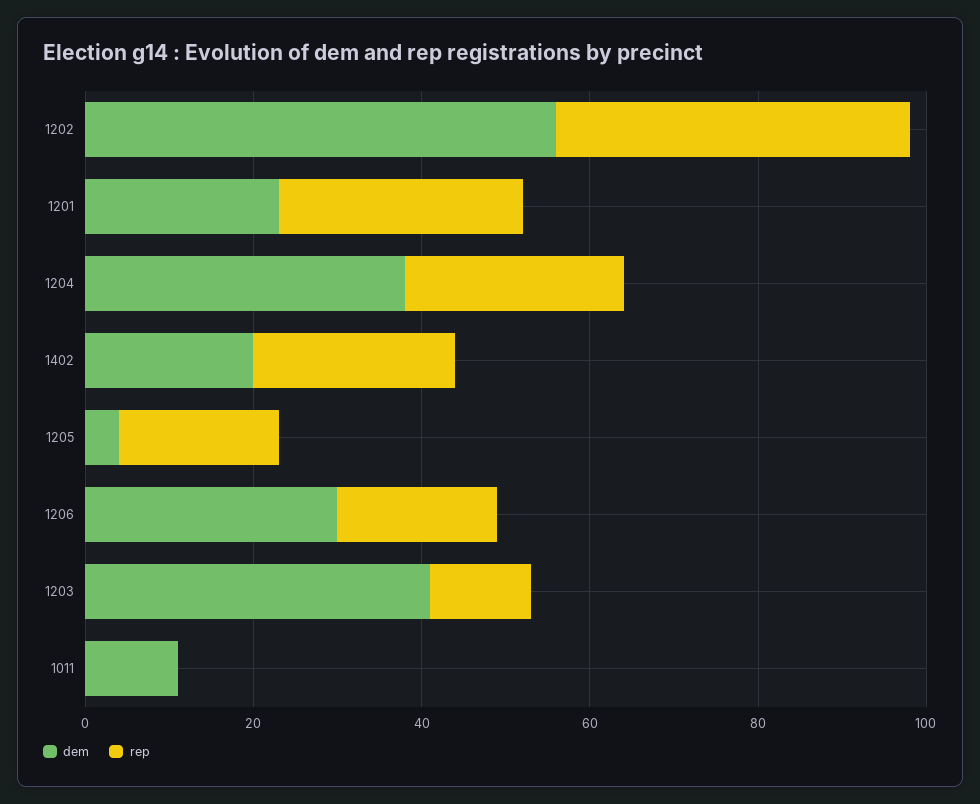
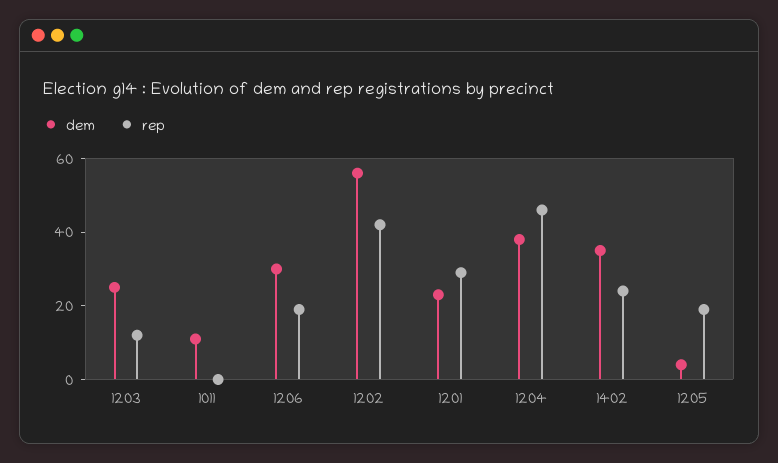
rep, 1204: 25 -> 45
dem, 1402: 20 -> 35
dem, 1203: 40 -> 25

